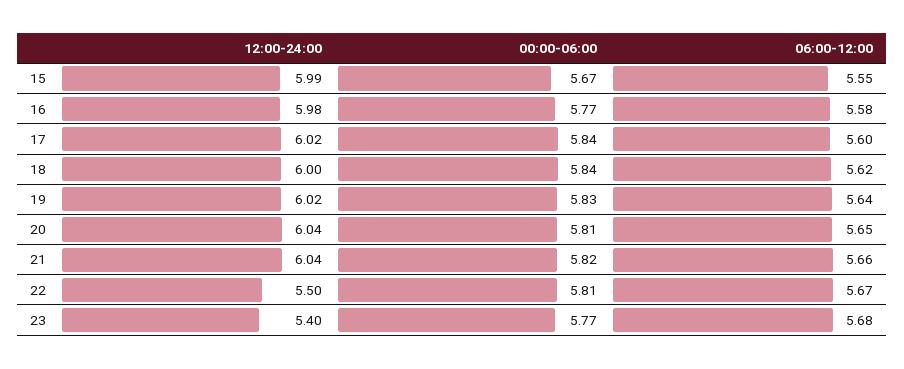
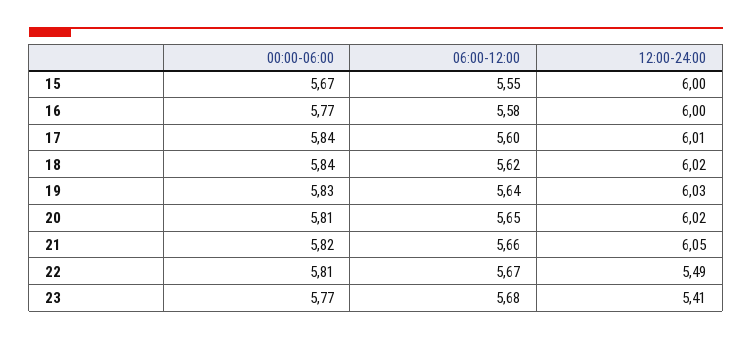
12:00-24:00, 15: 5.99 -> 6
12:00-24:00, 16: 5.98 -> 6
12:00-24:00, 17: 6.02 -> 6.01
12:00-24:00, 18: 6 -> 6.02
12:00-24:00, 19: 6.02 -> 6.03
12:00-24:00, 20: 6.04 -> 6.02
12:00-24:00, 21: 6.04 -> 6.05
12:00-24:00, 22: 5.5 -> 5.49
12:00-24:00, 23: 5.4 -> 5.41

